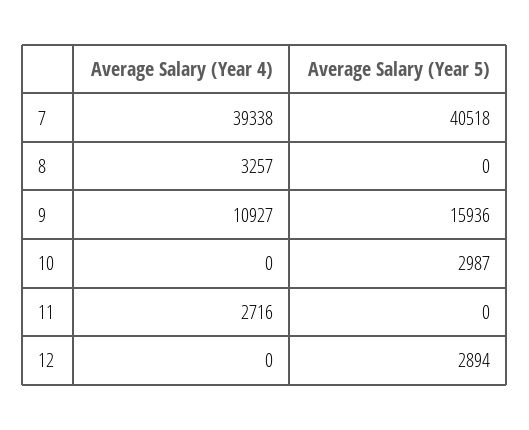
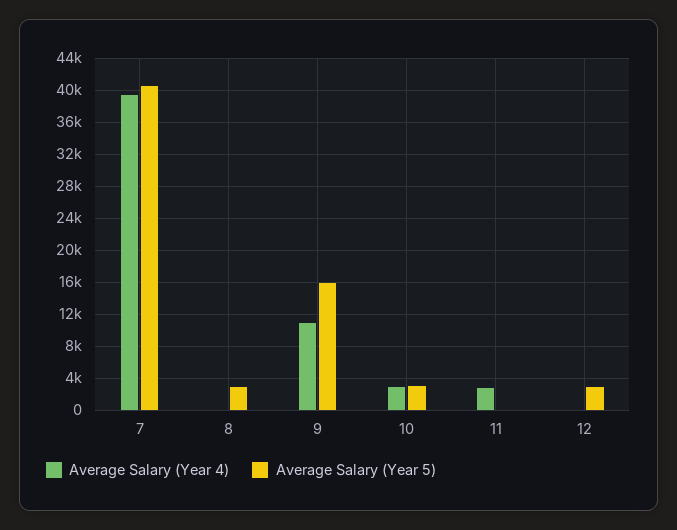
Average Salary (Year 4), 8: 3257 -> 0
Average Salary (Year 5), 8: 0 -> 3000
Average Salary (Year 4), 10: 0 -> 3000

